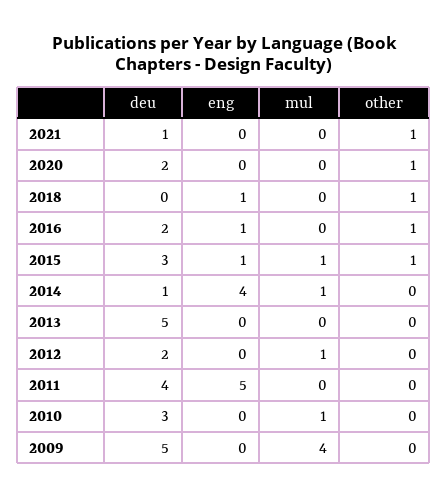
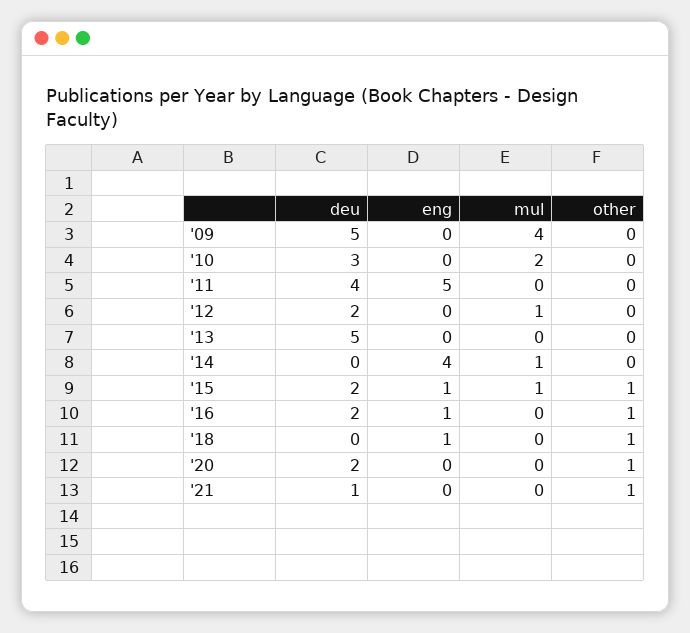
deu, 2015: 3 -> 2
deu, 2014: 1 -> 0
mul, 2010: 1 -> 2

